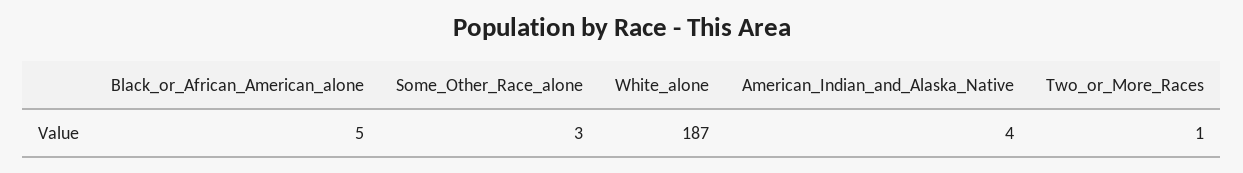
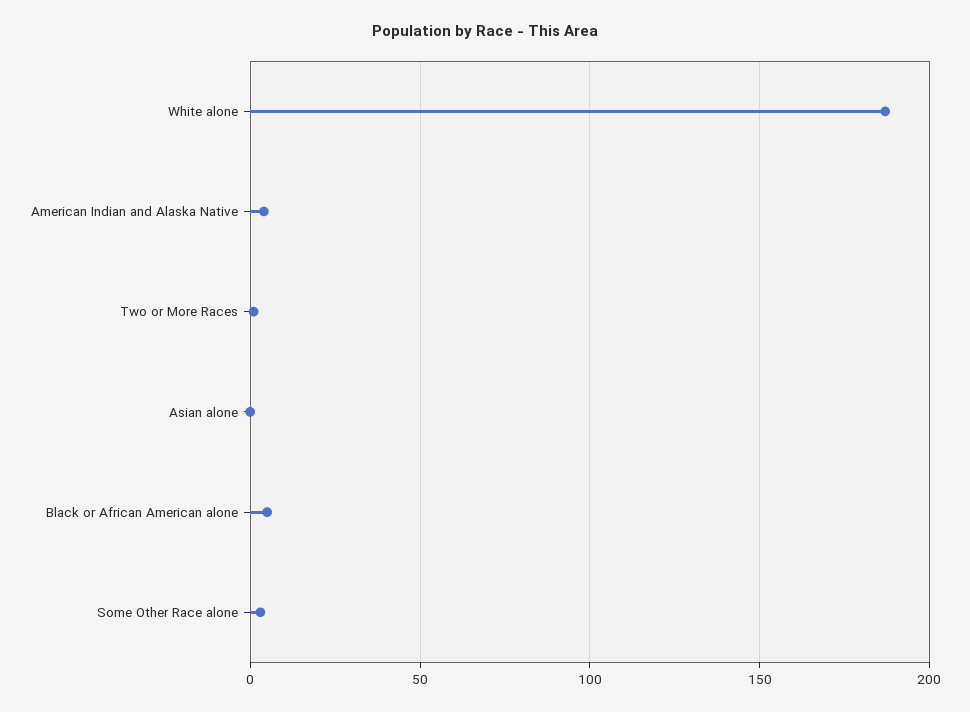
Asian alone: none -> 0

